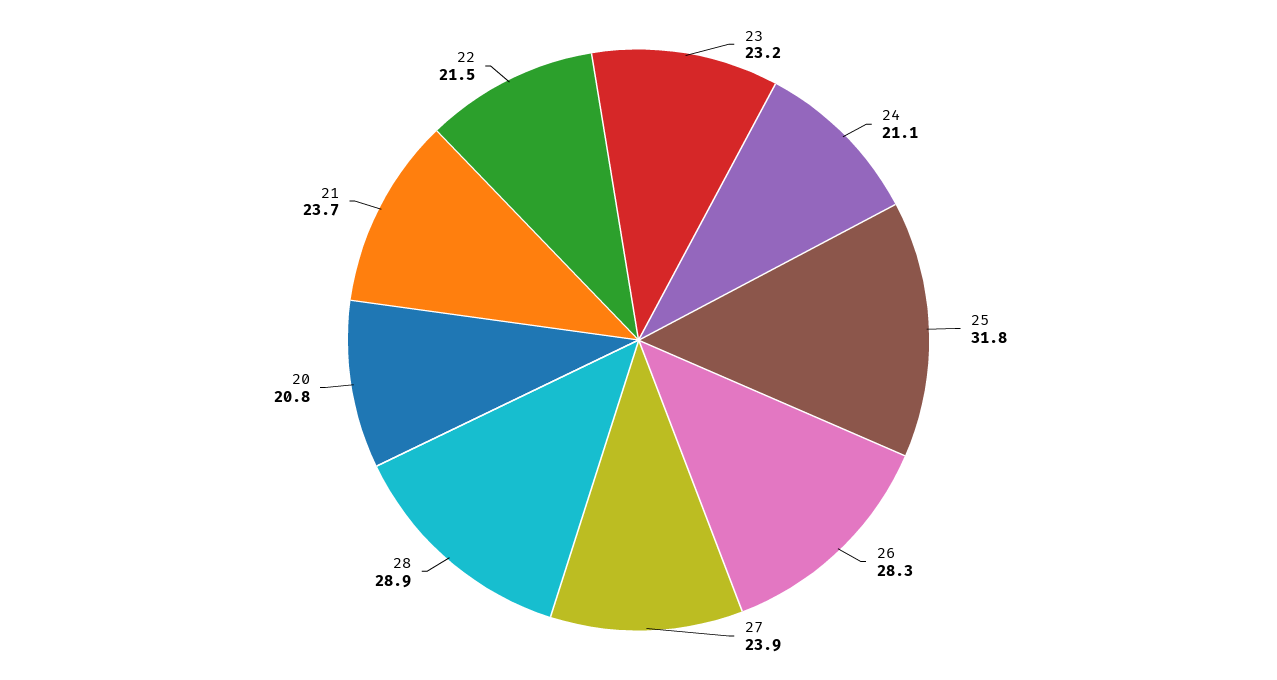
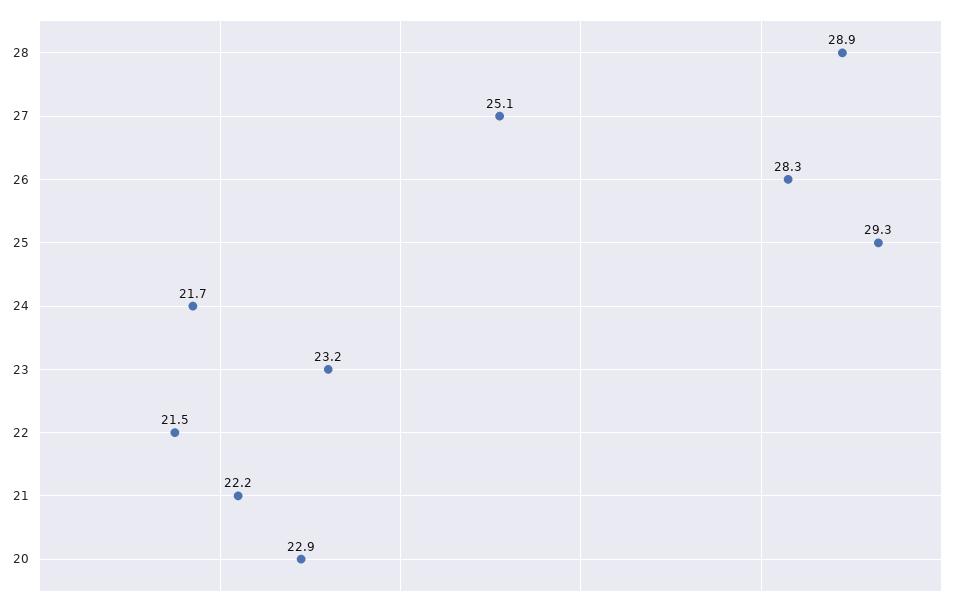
24: 21.1 -> 21.7
25: 31.8 -> 29.3
27: 23.9 -> 25.1
20: 20.8 -> 22.9
21: 23.7 -> 22.2

